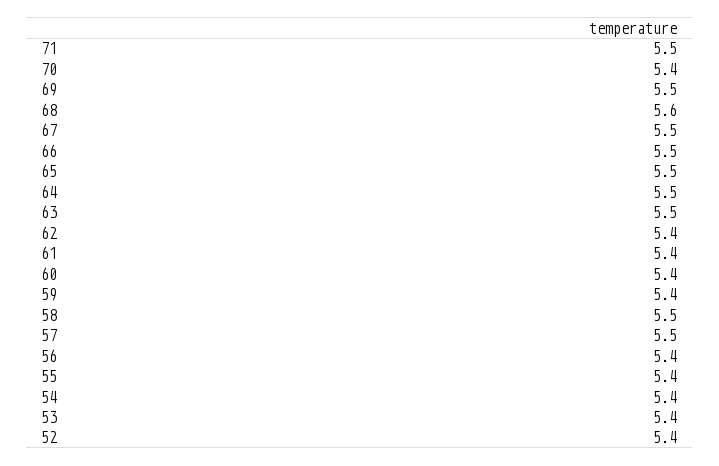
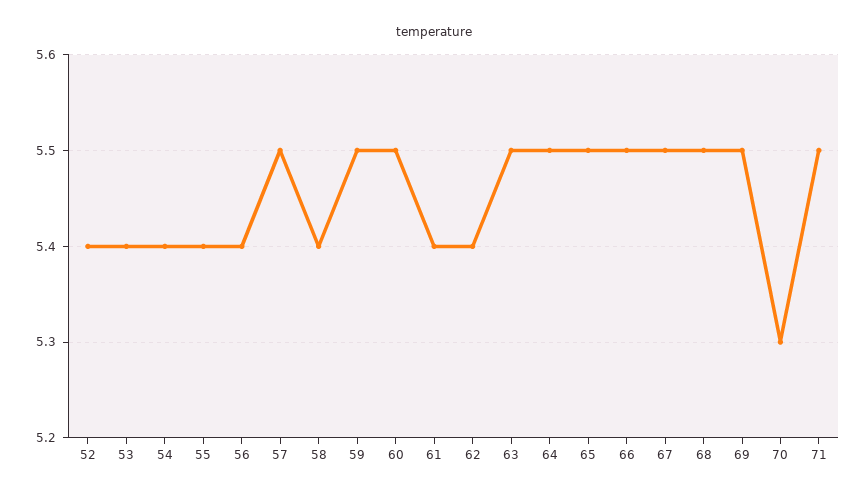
70: 5.4 -> 5.3
68: 5.6 -> 5.5
60: 5.4 -> 5.5
59: 5.4 -> 5.5
58: 5.5 -> 5.4

